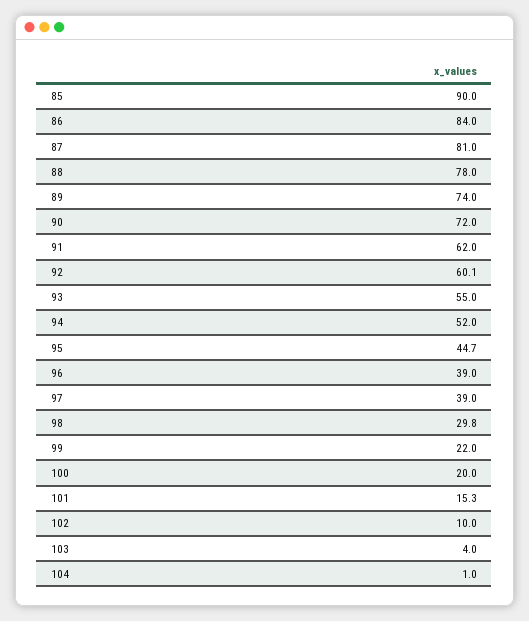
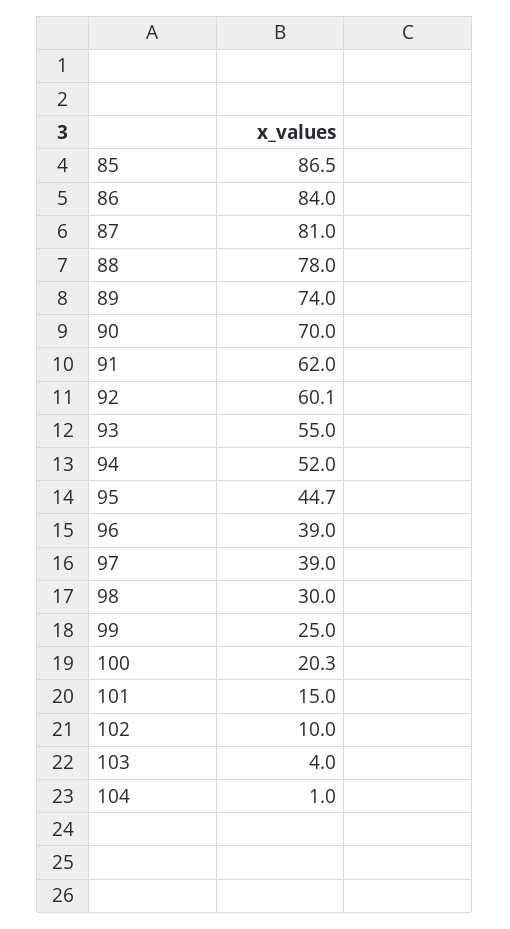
85: 90 -> 86.5
90: 72 -> 70
98: 29.8 -> 30
99: 22 -> 25
100: 20 -> 20.3
101: 15.3 -> 15

